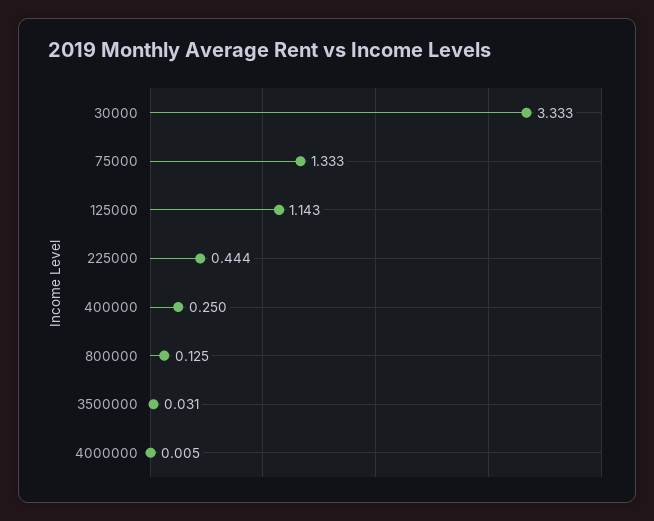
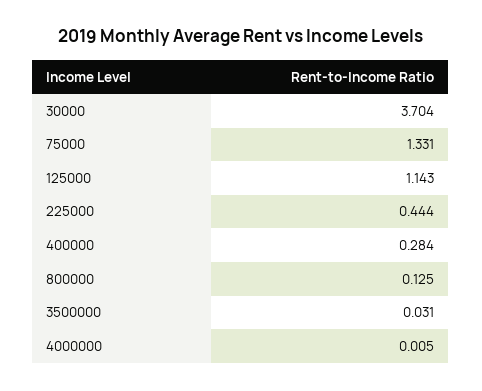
30000: 3.333 -> 3.704
75000: 1.333 -> 1.331
400000: 0.25 -> 0.284

